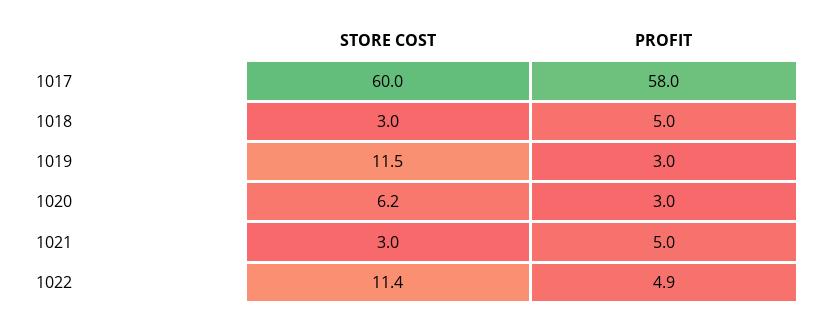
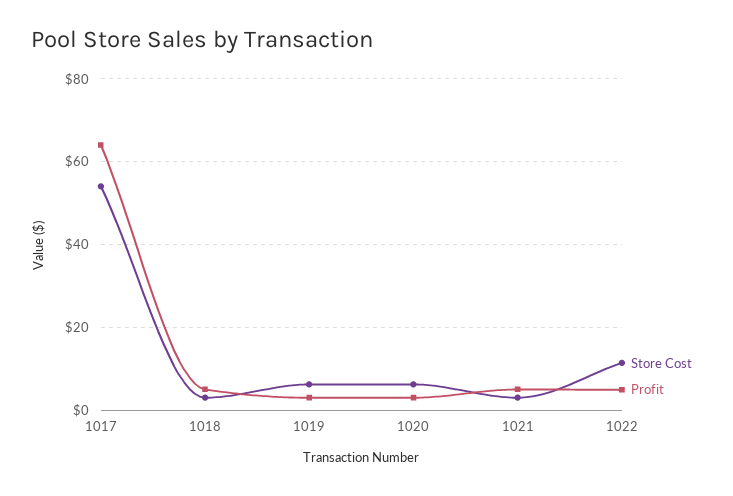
STORE COST, 1017: 60 -> 54
PROFIT, 1017: 58 -> 64
STORE COST, 1019: 11.5 -> 6

